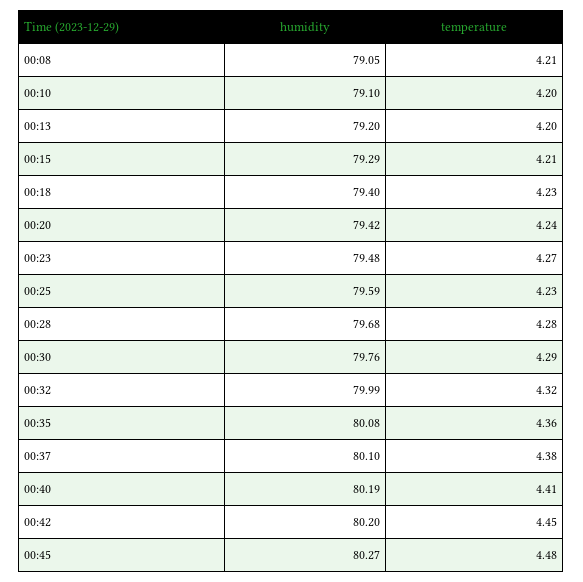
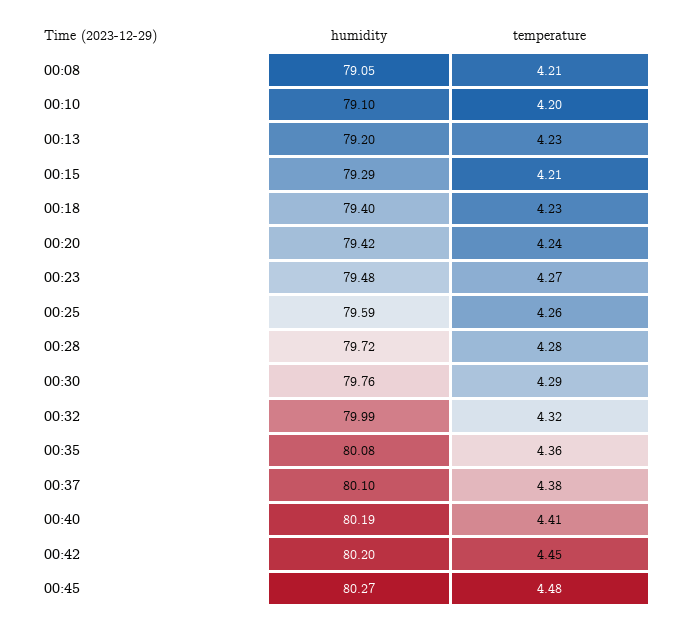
temperature, 00:13: 4.2 -> 4.23
temperature, 00:25: 4.23 -> 4.26
humidity, 00:28: 79.68 -> 79.72

